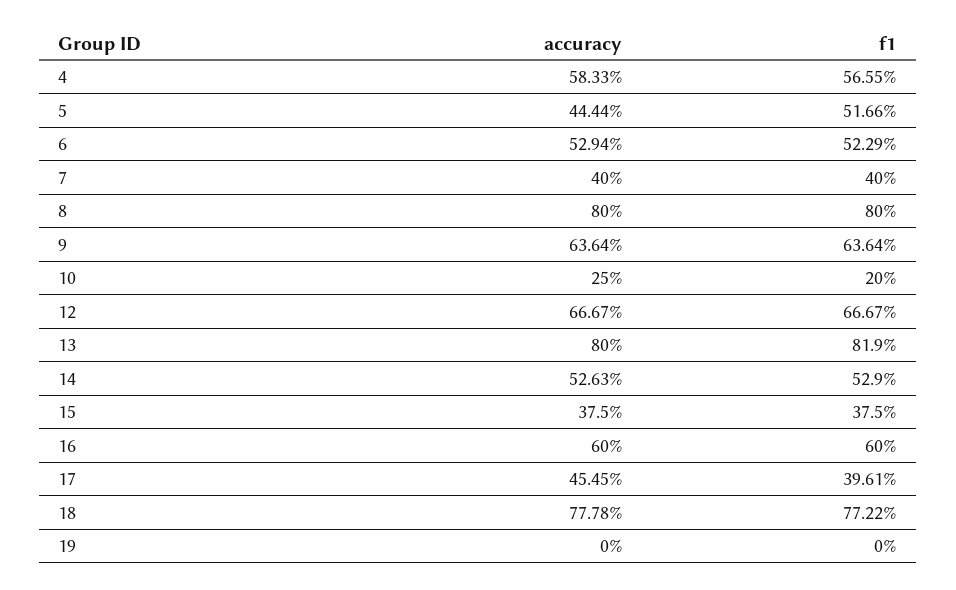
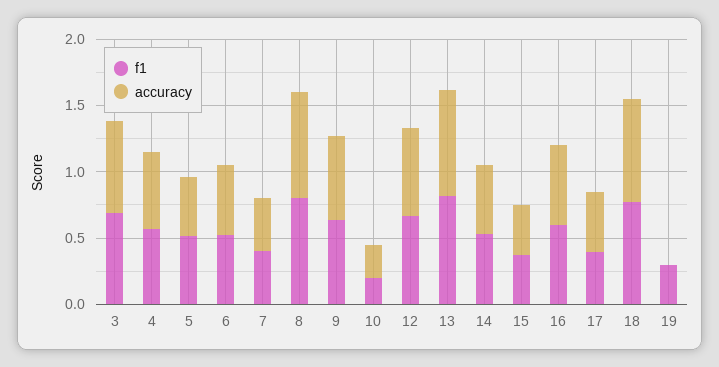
f1, 19: 0 -> 0.3
f1, 3: none -> 0.7
accuracy, 3: none -> 0.7

